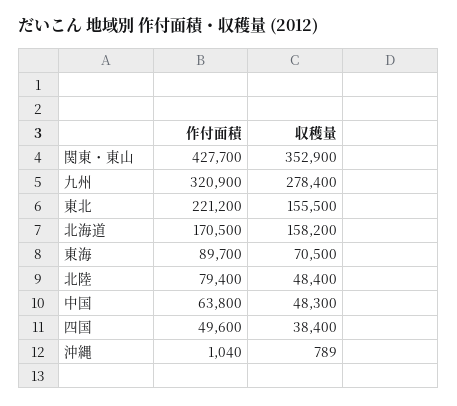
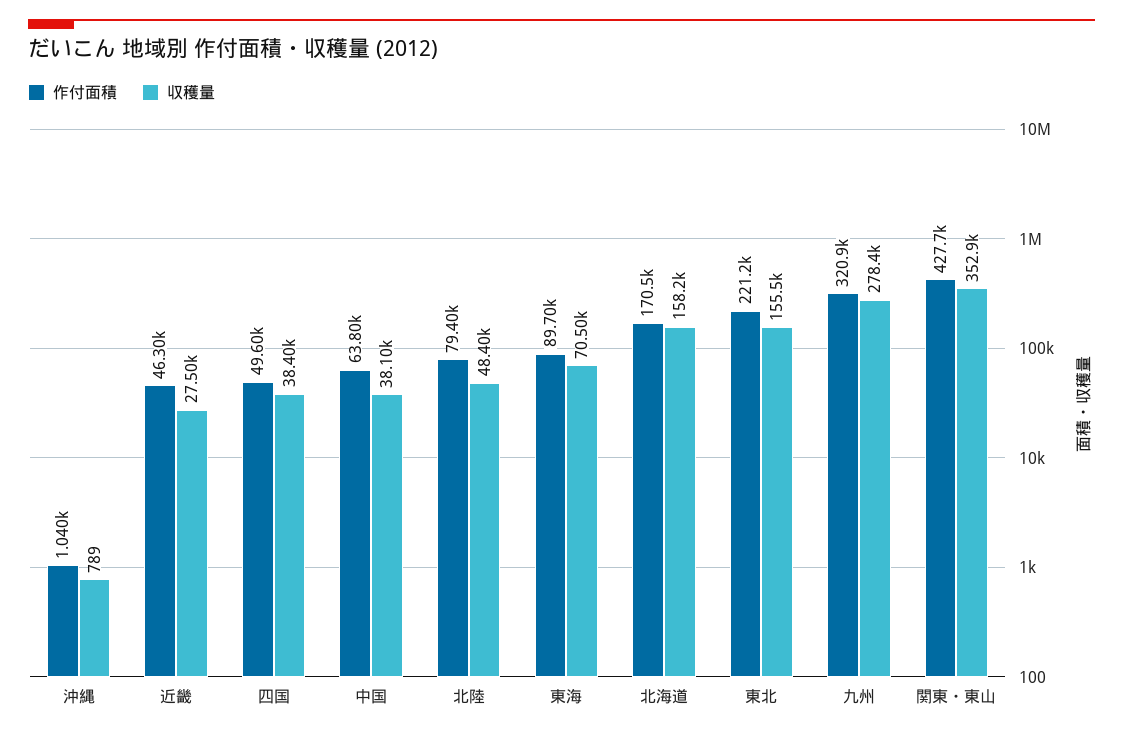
収穫量, 中国: 48300 -> 38100
作付面積, 近畿: none -> 46300
収穫量, 近畿: none -> 27500

